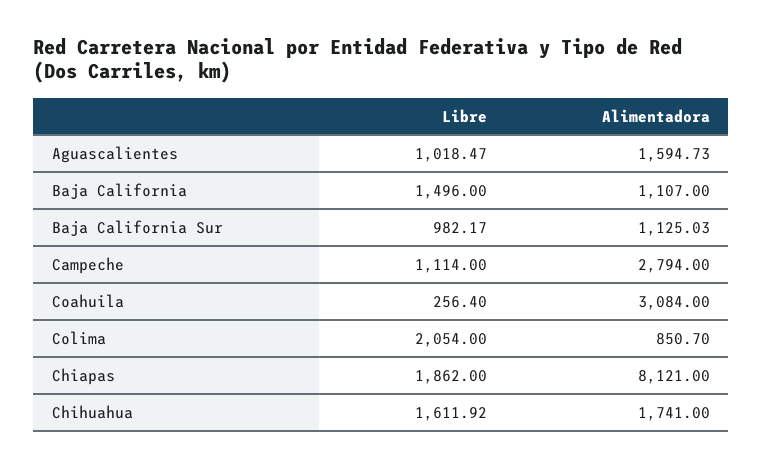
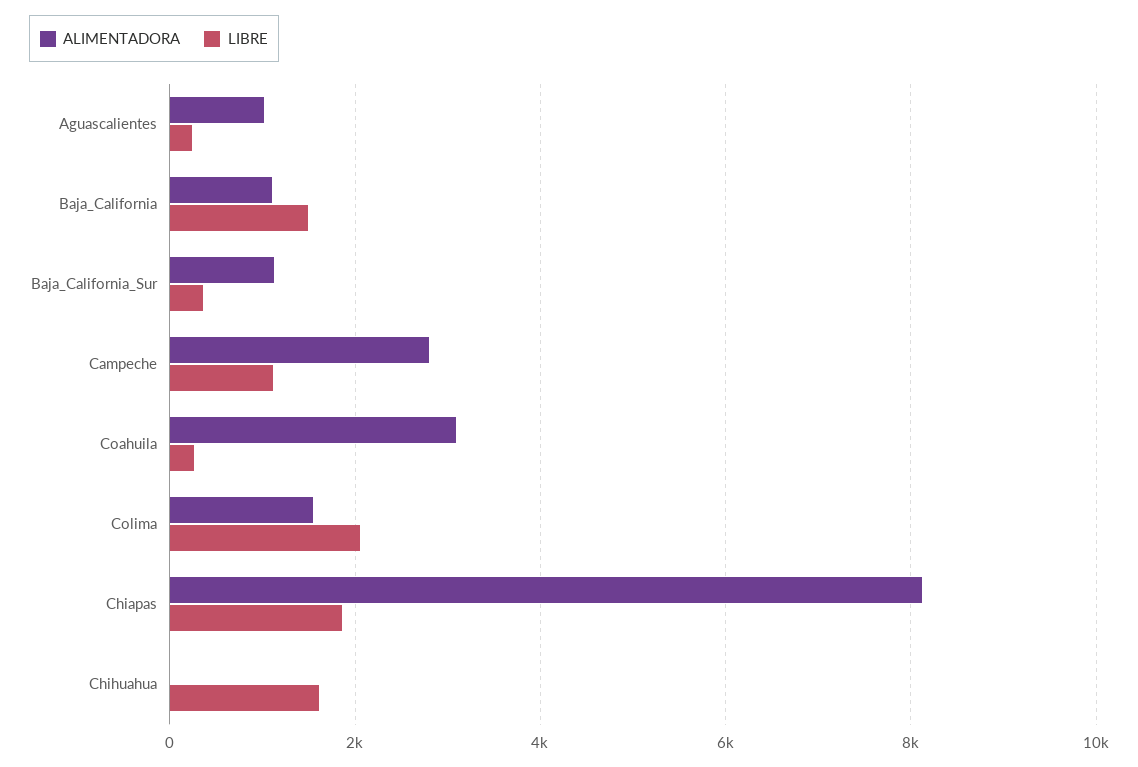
Libre, Aguascalientes: 1018.47 -> 200
Alimentadora, Aguascalientes: 1594.73 -> 1000
Libre, Baja California Sur: 982.17 -> 400
Alimentadora, Colima: 850.7 -> 1600
Alimentadora, Chihuahua: 1741 -> 0

